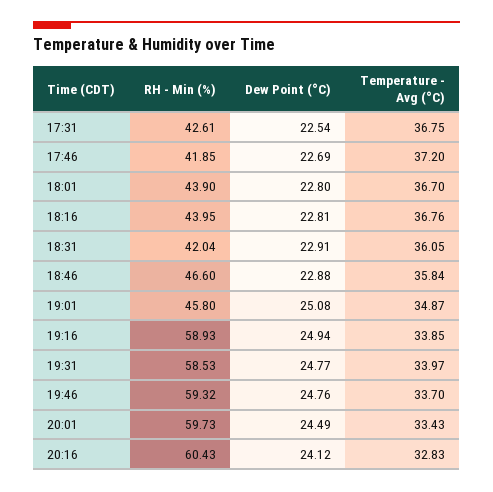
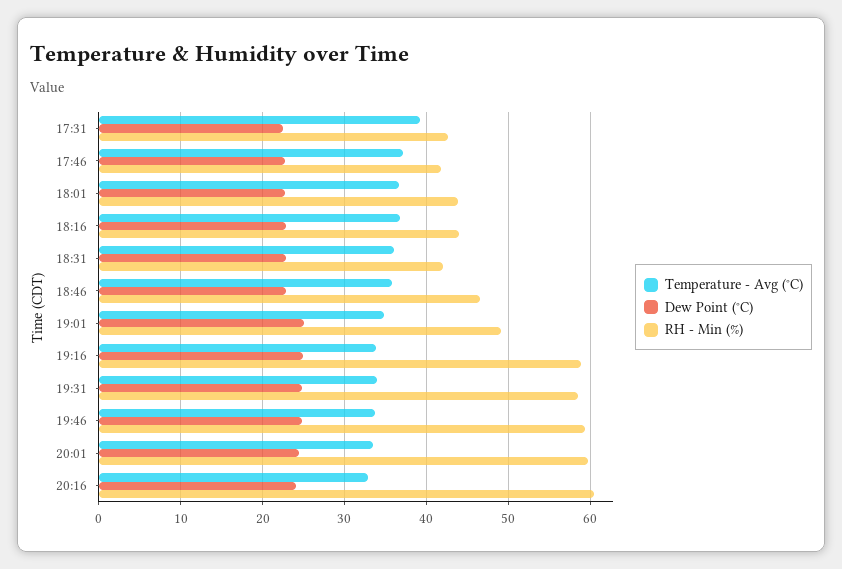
Temperature - Avg (°C), 17:31: 36.75 -> 39
RH - Min (%), 19:01: 45.8 -> 49

